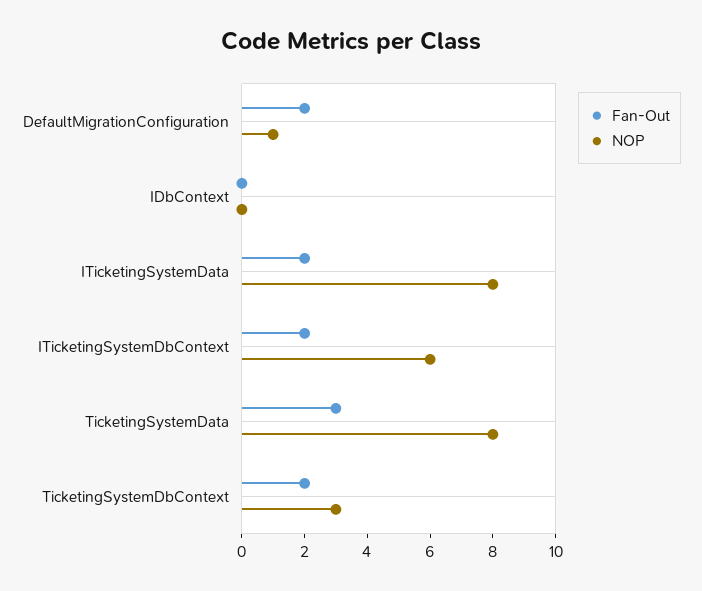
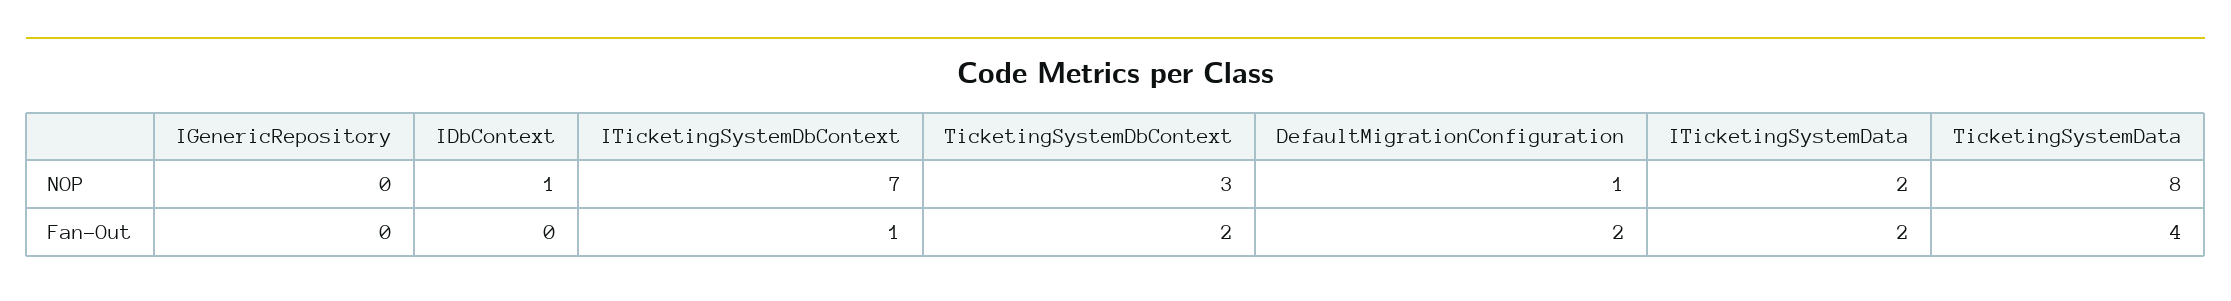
NOP, IDbContext: 0 -> 1
NOP, ITicketingSystemData: 8 -> 2
Fan-Out, ITicketingSystemDbContext: 2 -> 1
NOP, ITicketingSystemDbContext: 6 -> 7
Fan-Out, TicketingSystemData: 3 -> 4
NOP, IGenericRepository: none -> 0
Fan-Out, IGenericRepository: none -> 0

